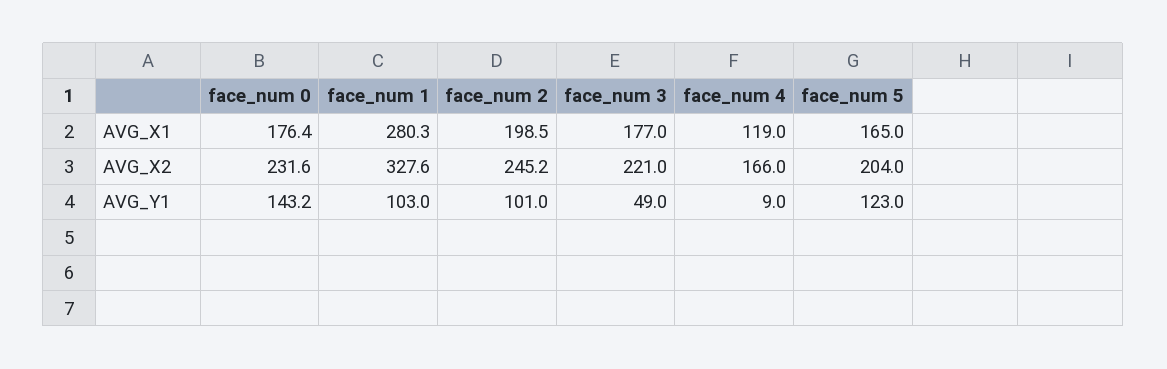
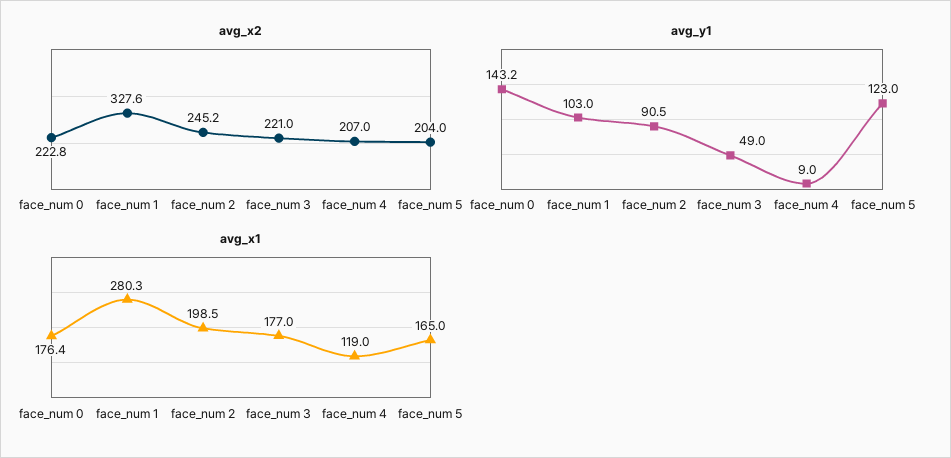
AVG_X2, face_num 0: 231.6 -> 222.8
AVG_X2, face_num 4: 166 -> 207
AVG_Y1, face_num 2: 101 -> 90.5

